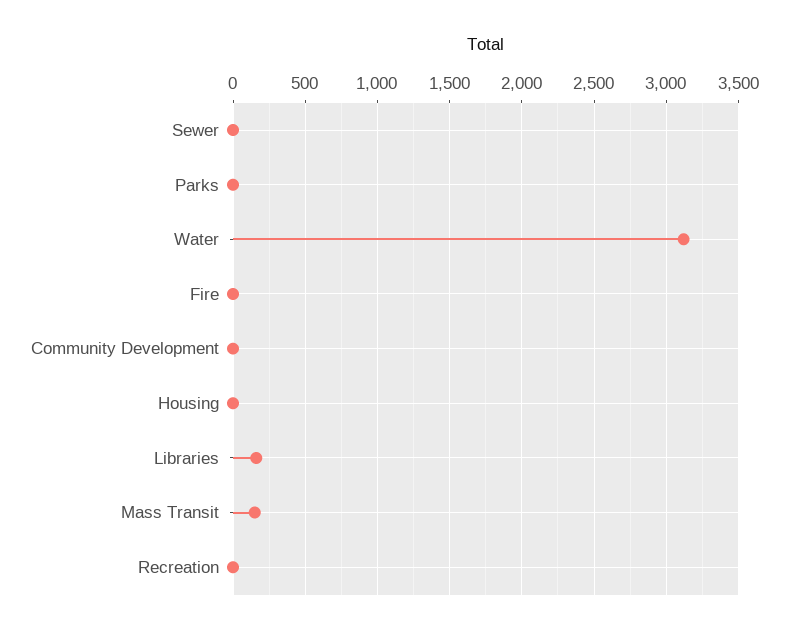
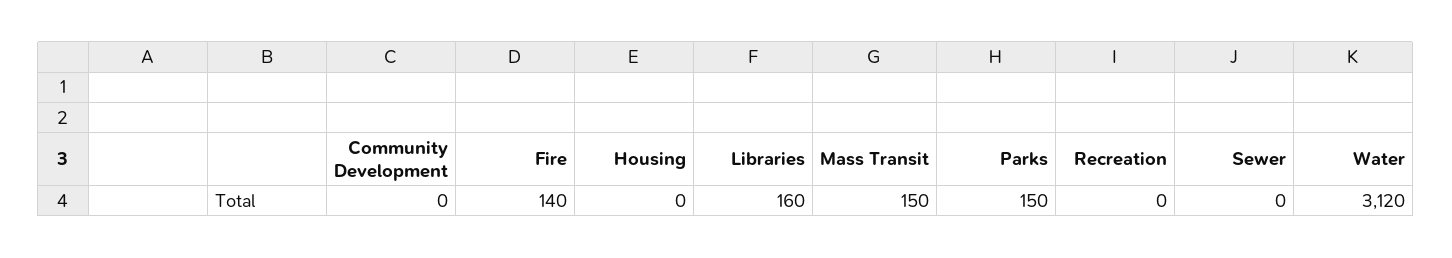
Parks: 0 -> 150
Fire: 0 -> 140

